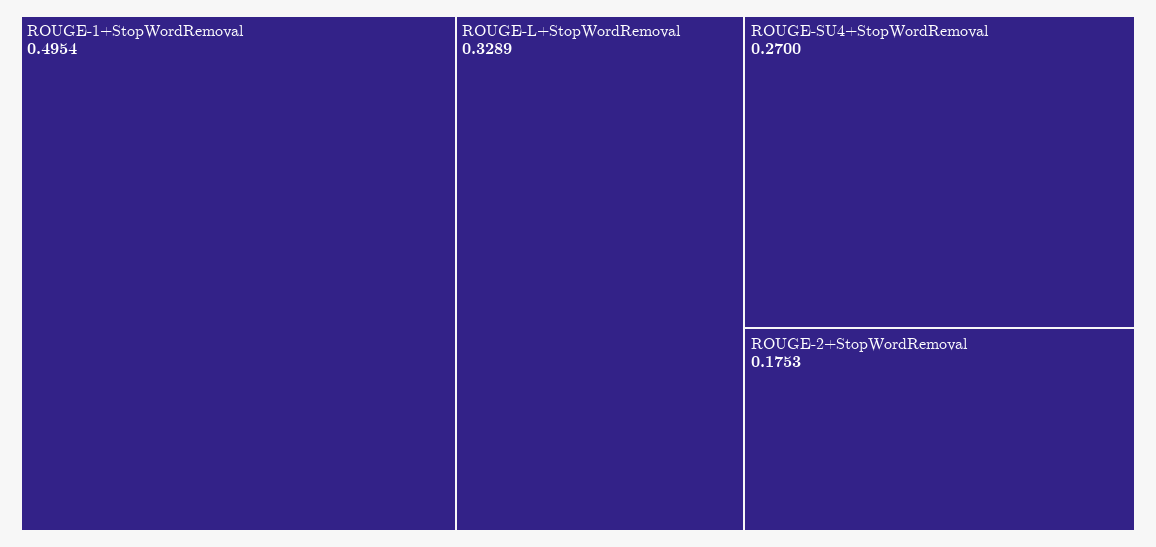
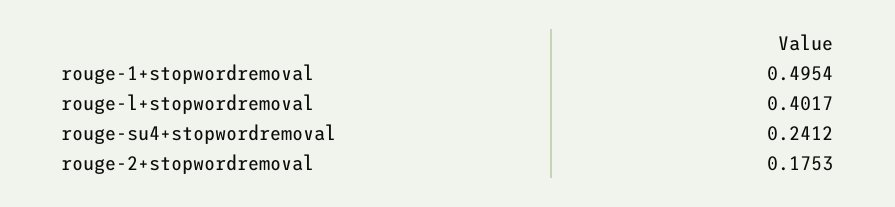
ROUGE-L+StopWordRemoval: 0.3289 -> 0.4017
ROUGE-SU4+StopWordRemoval: 0.27 -> 0.2412

